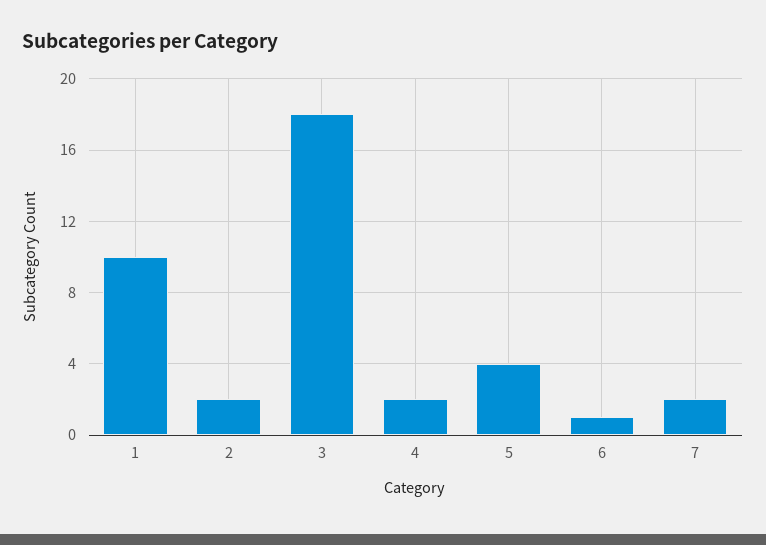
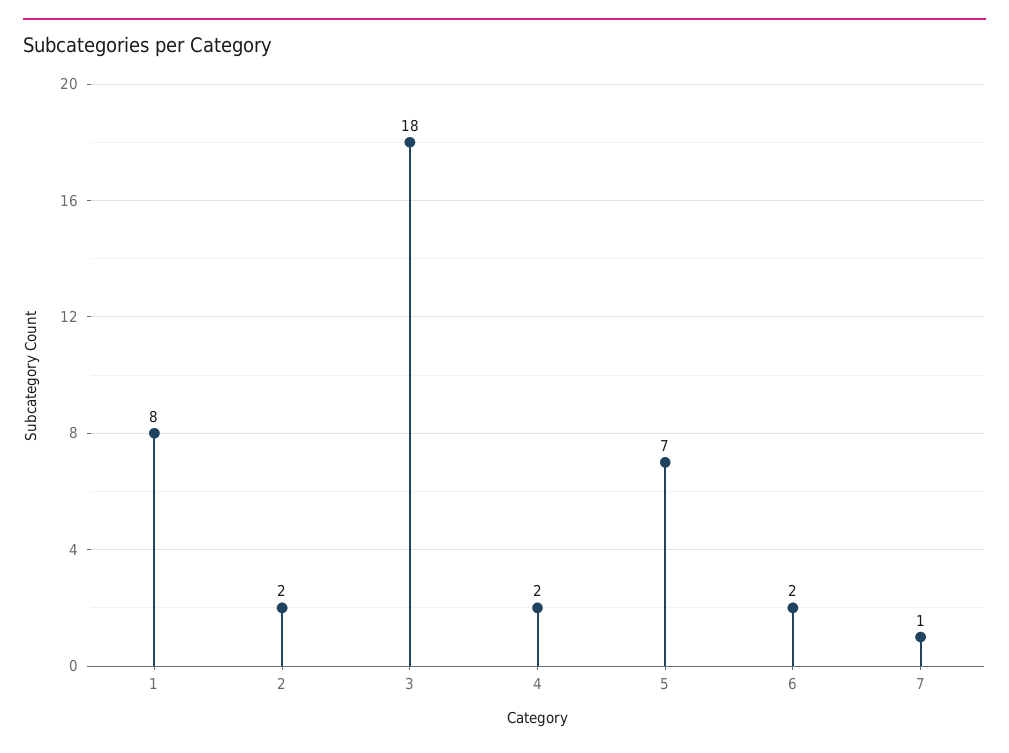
1: 10 -> 8
5: 4 -> 7
6: 1 -> 2
7: 2 -> 1

